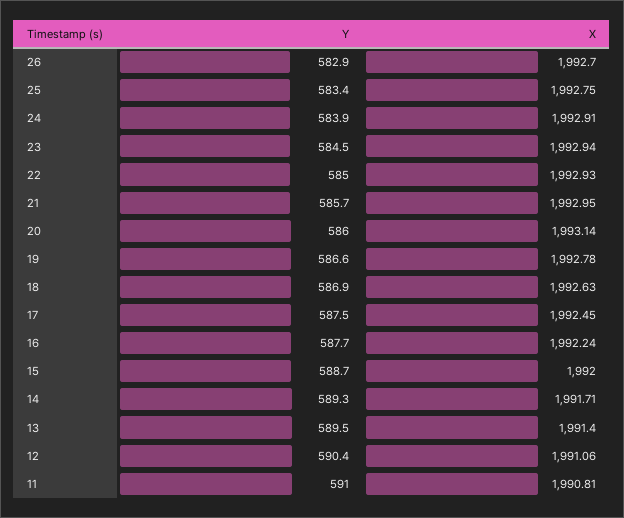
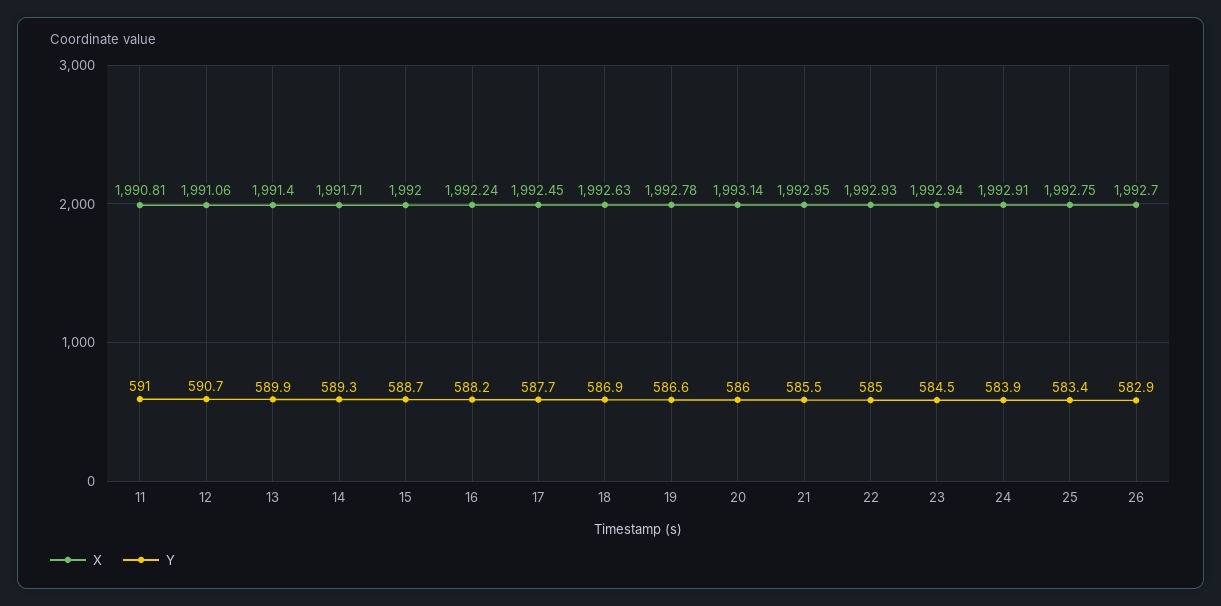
Y, 21: 585.7 -> 585.5
Y, 17: 587.5 -> 587.7
Y, 16: 587.7 -> 588.2
Y, 13: 589.5 -> 589.9
Y, 12: 590.4 -> 590.7

